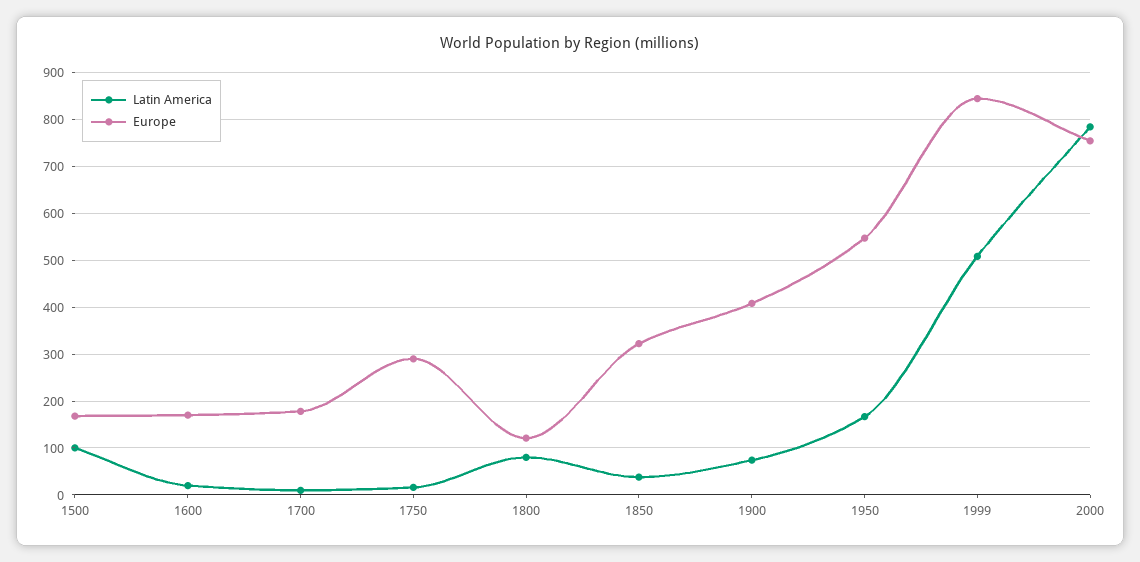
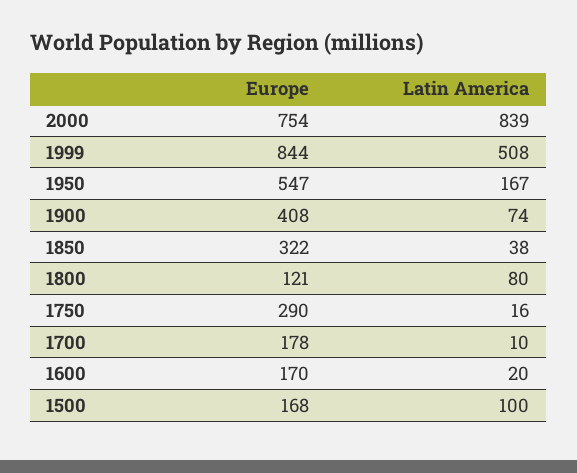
Latin America, 2000: 780 -> 839

